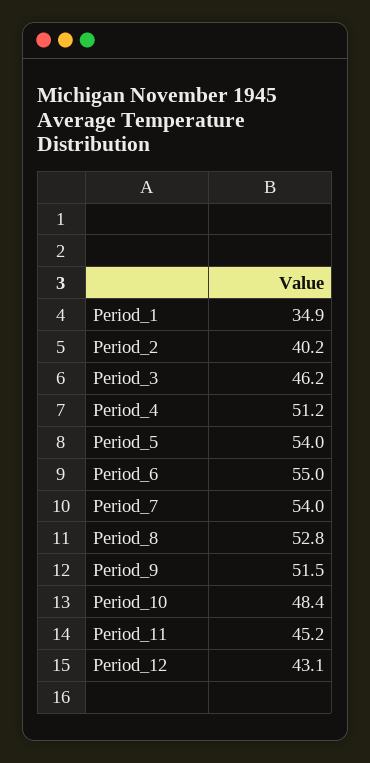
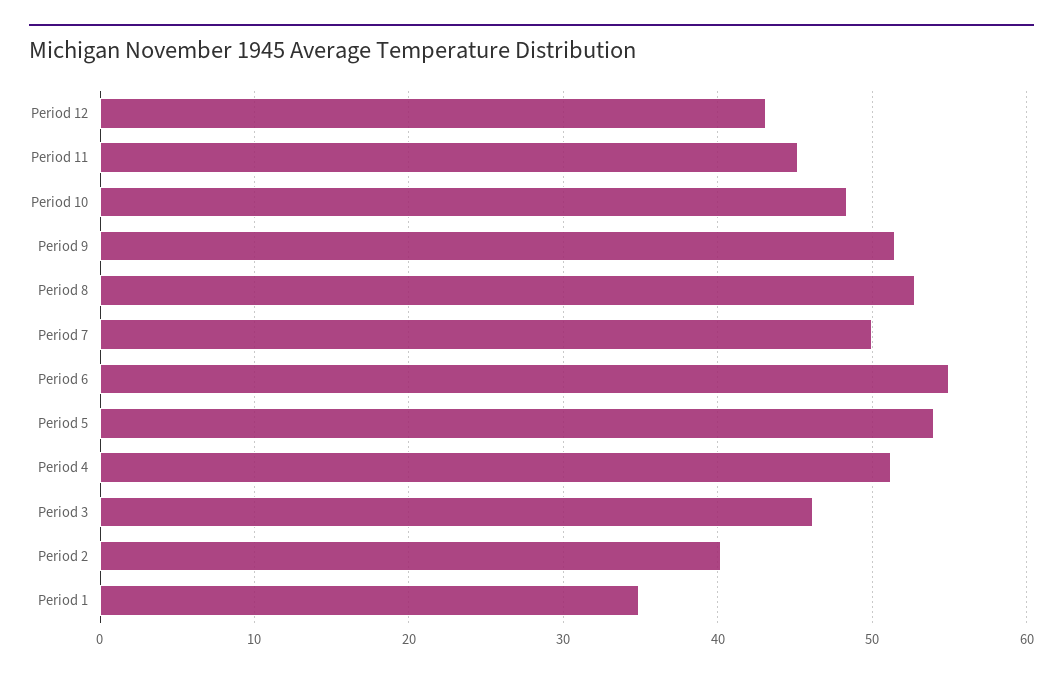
Period_7: 54 -> 50

